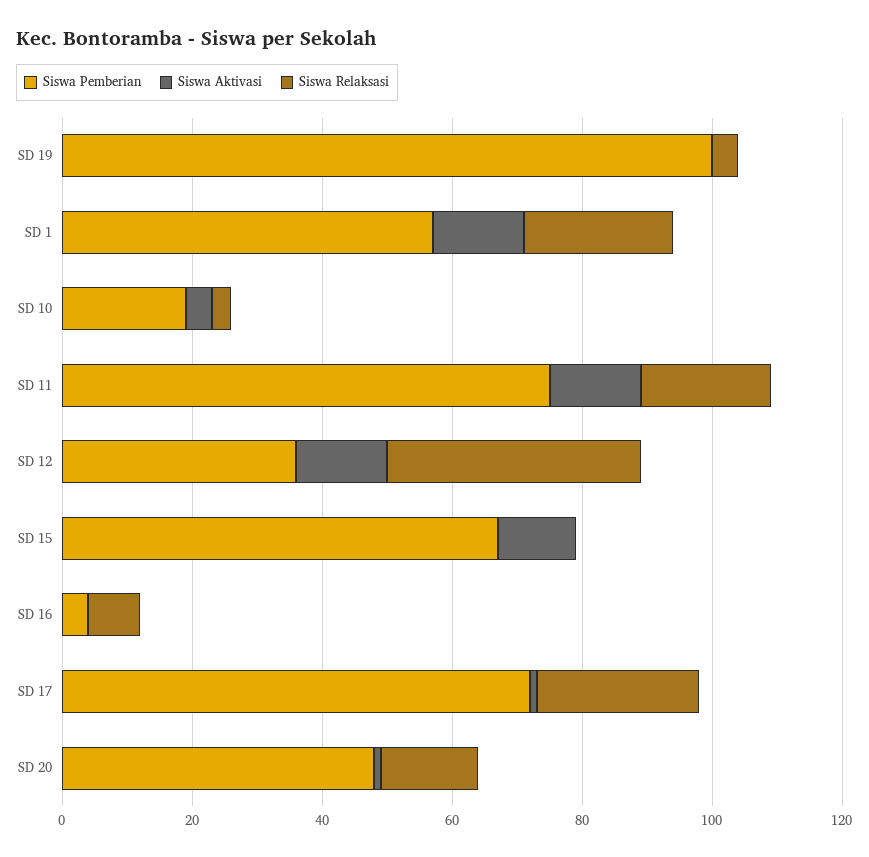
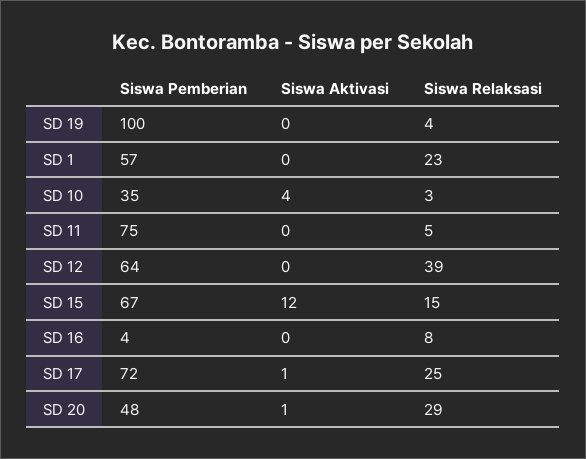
Siswa Aktivasi, SD 1: 15 -> 0
Siswa Pemberian, SD 10: 20 -> 35
Siswa Aktivasi, SD 11: 15 -> 0
Siswa Relaksasi, SD 11: 20 -> 5
Siswa Pemberian, SD 12: 35 -> 64
Siswa Aktivasi, SD 12: 15 -> 0
Siswa Relaksasi, SD 15: 0 -> 15
Siswa Relaksasi, SD 20: 15 -> 29

